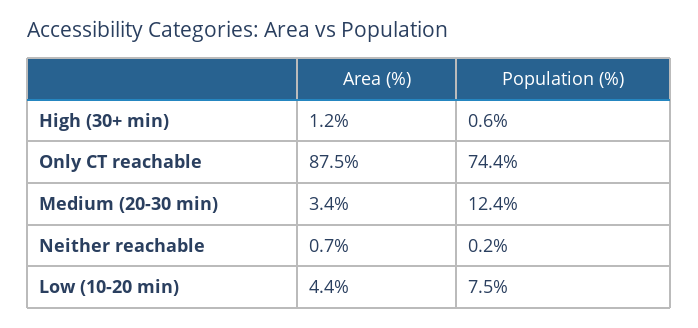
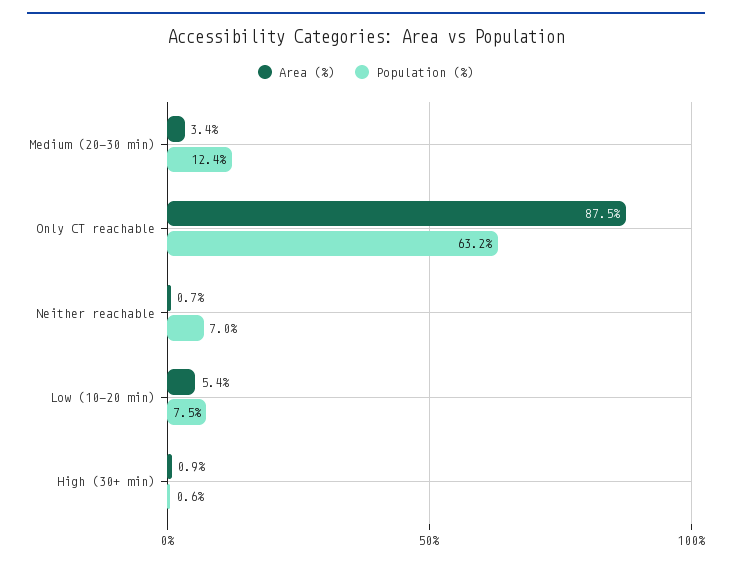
Area (%), High (30+ min): 1.2 -> 0.9
Population (%), Only CT reachable: 74.4 -> 63.2
Population (%), Neither reachable: 0.2 -> 7
Area (%), Low (10-20 min): 4.4 -> 5.4

